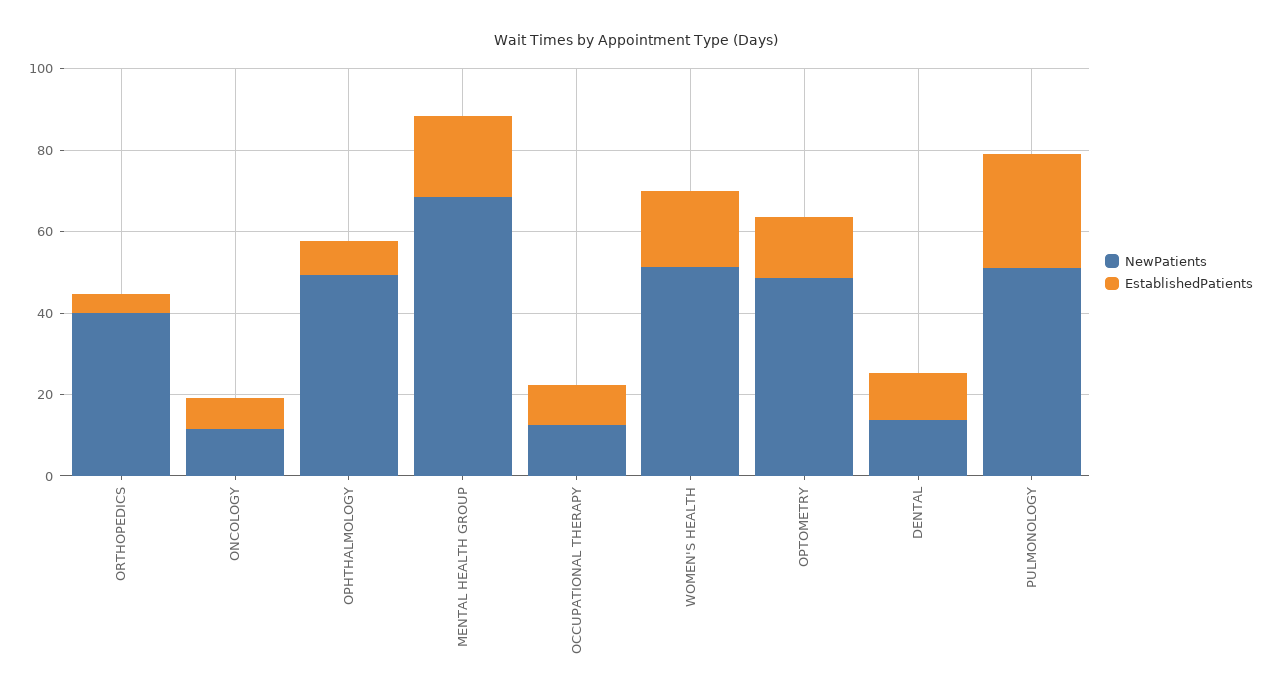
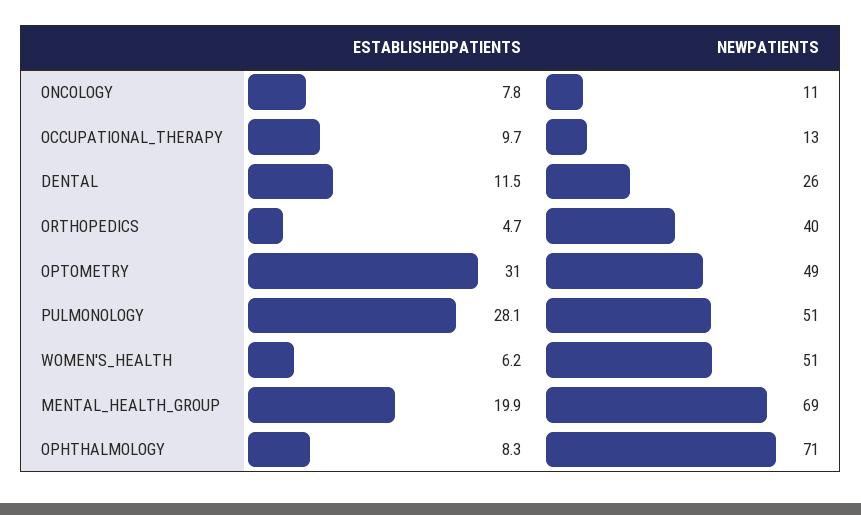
NewPatients, OPHTHALMOLOGY: 50 -> 71
EstablishedPatients, WOMEN'S HEALTH: 20 -> 6.2
EstablishedPatients, OPTOMETRY: 15 -> 31
NewPatients, DENTAL: 15 -> 26

